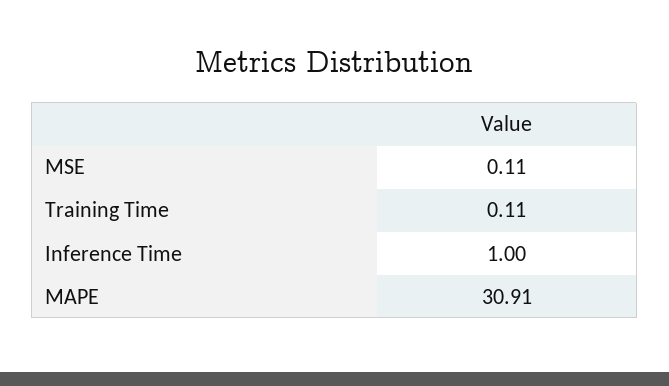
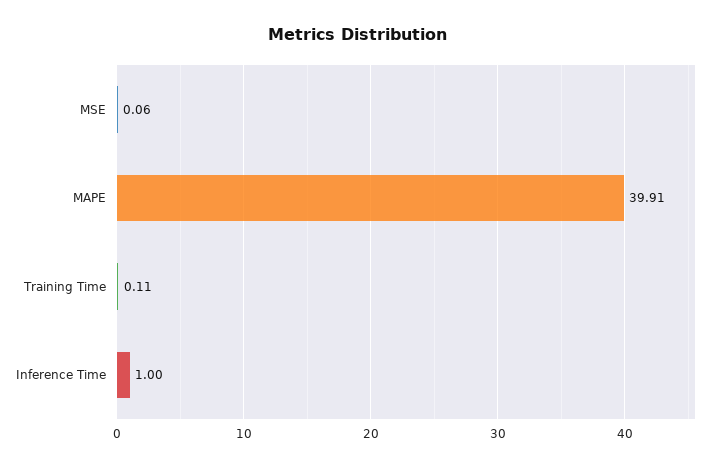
MSE: 0.11 -> 0.06
MAPE: 30.91 -> 39.91

